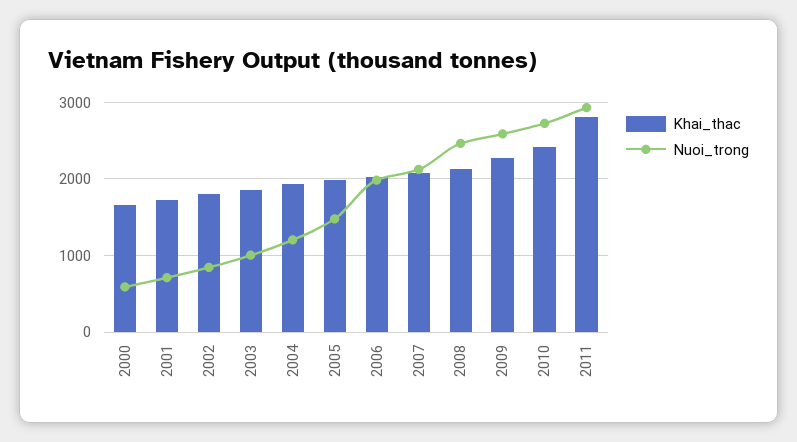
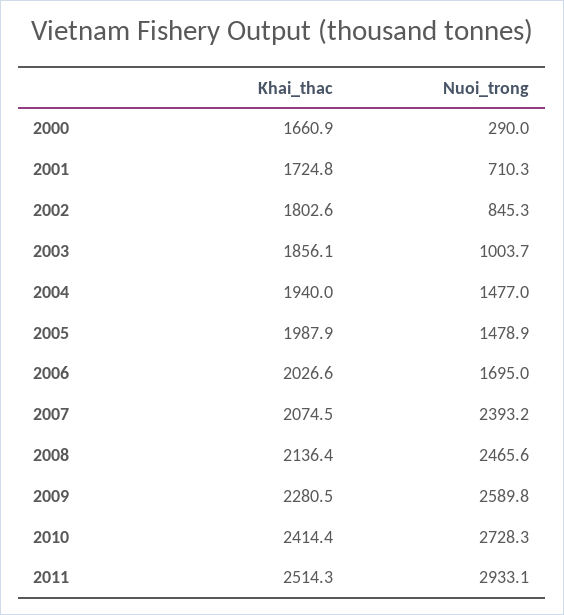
Nuoi_trong, 2000: 600 -> 290
Nuoi_trong, 2004: 1200 -> 1477
Nuoi_trong, 2006: 2000 -> 1695
Nuoi_trong, 2007: 2100 -> 2393.2
Khai_thac, 2011: 2800 -> 2514.3

